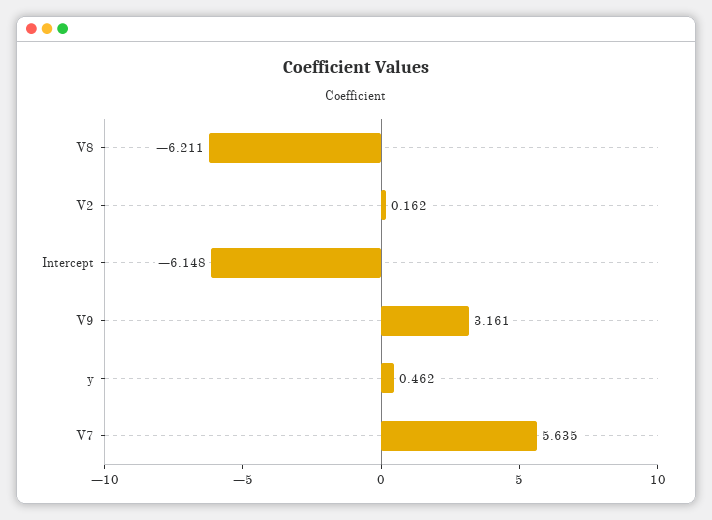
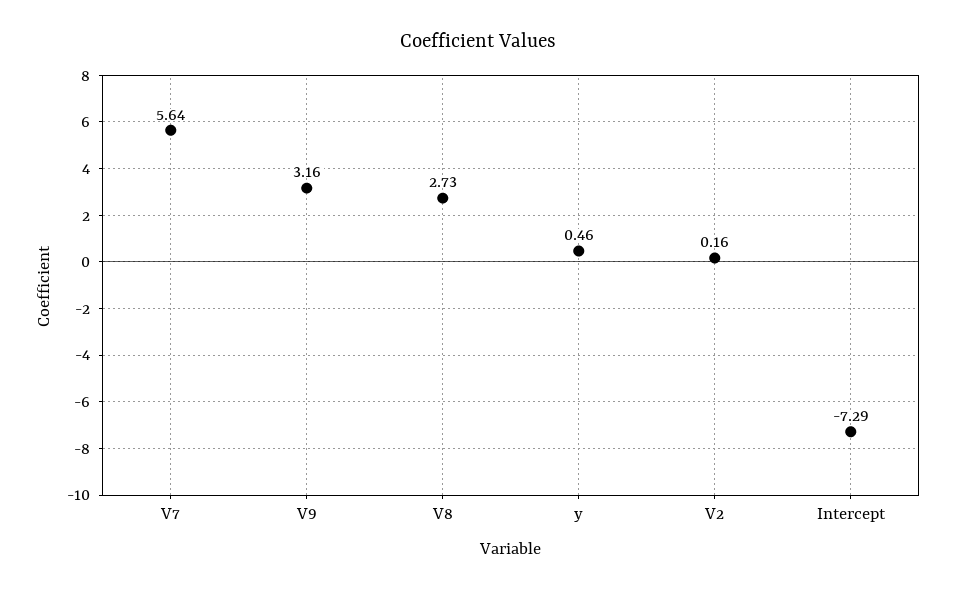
V8: -6.211 -> 2.73
Intercept: -6.148 -> -7.29

